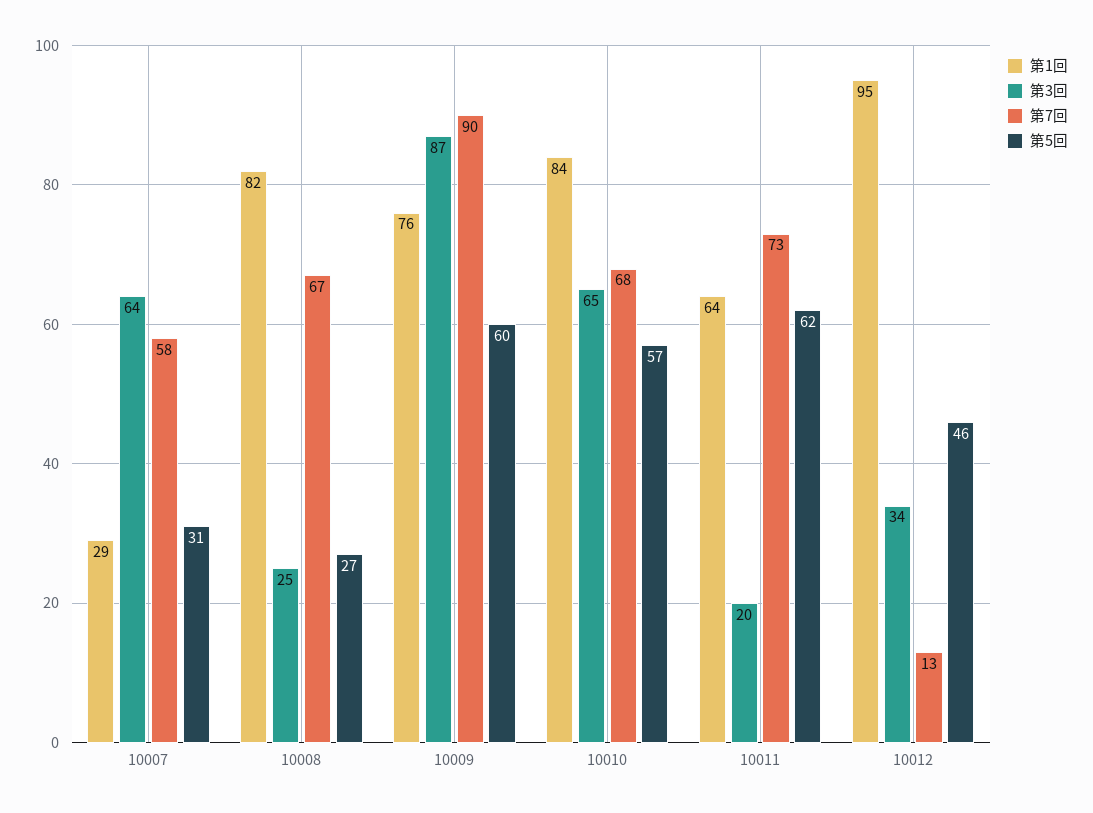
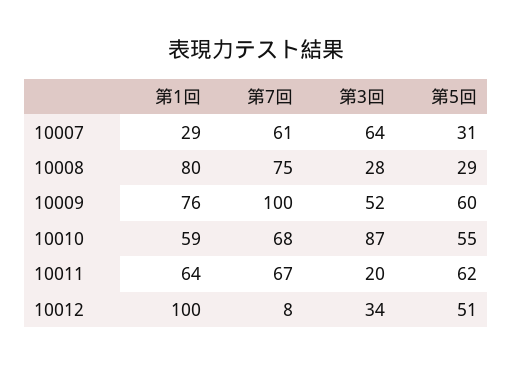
第7回, 10007: 58 -> 61
第1回, 10008: 82 -> 80
第3回, 10008: 25 -> 28
第7回, 10008: 67 -> 75
第5回, 10008: 27 -> 29
第3回, 10009: 87 -> 52
第7回, 10009: 90 -> 100
第1回, 10010: 84 -> 59
第3回, 10010: 65 -> 87
第5回, 10010: 57 -> 55
第7回, 10011: 73 -> 67
第1回, 10012: 95 -> 100
第7回, 10012: 13 -> 8
第5回, 10012: 46 -> 51

